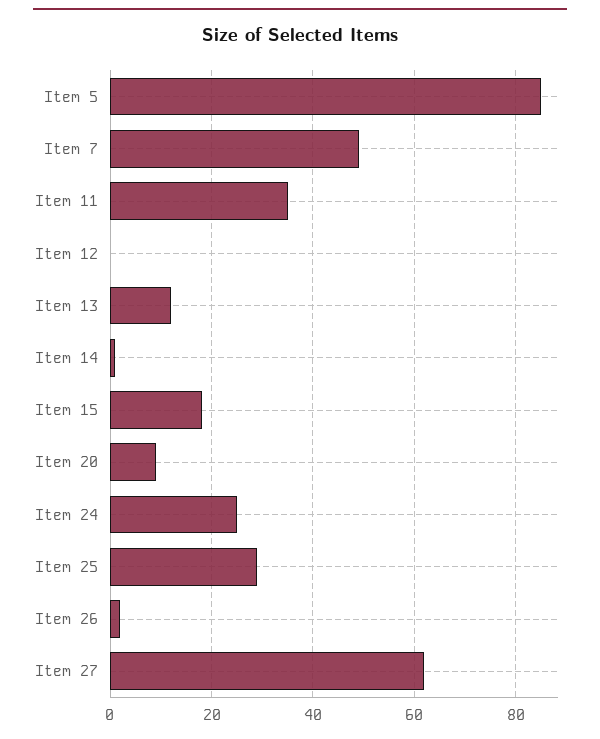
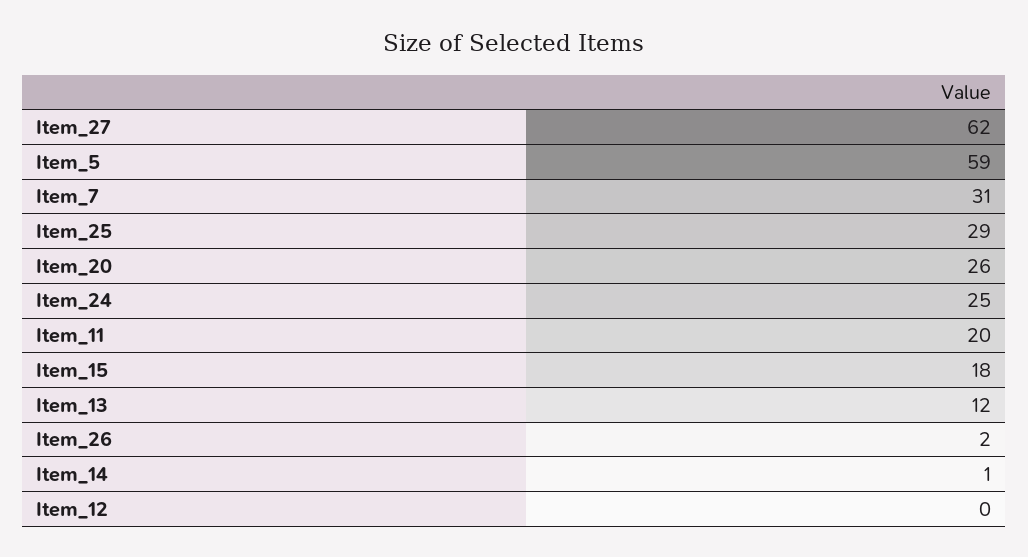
Item 5: 85 -> 59
Item 7: 50 -> 31
Item 11: 35 -> 20
Item 20: 10 -> 26

